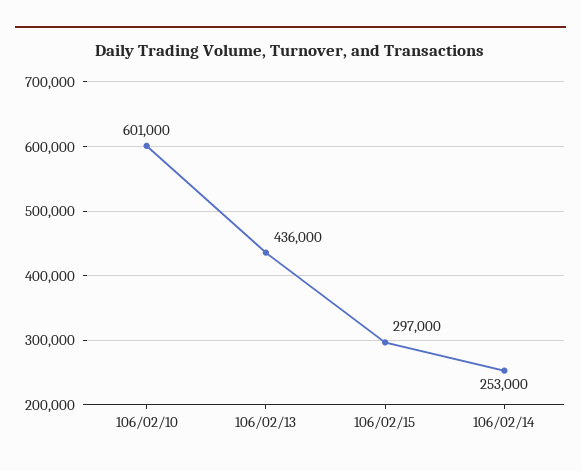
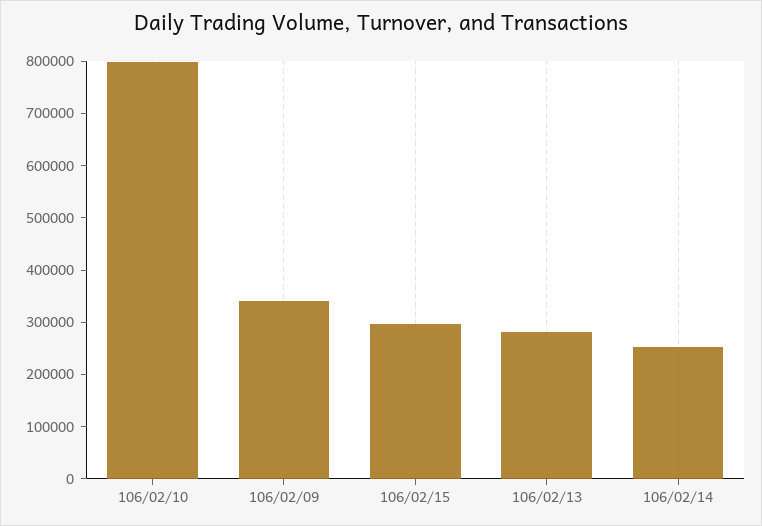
106/02/10: 601000 -> 800000
106/02/13: 436000 -> 280000
106/02/09: none -> 340000

